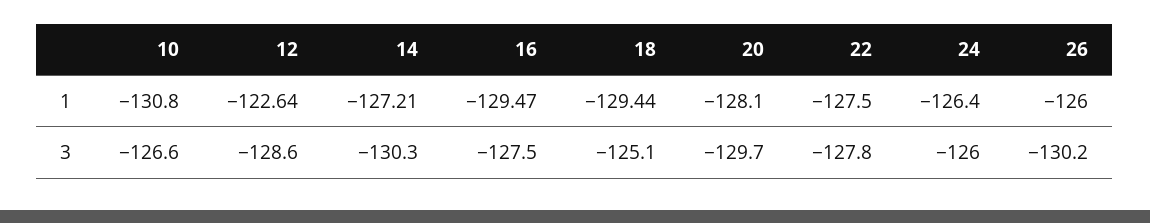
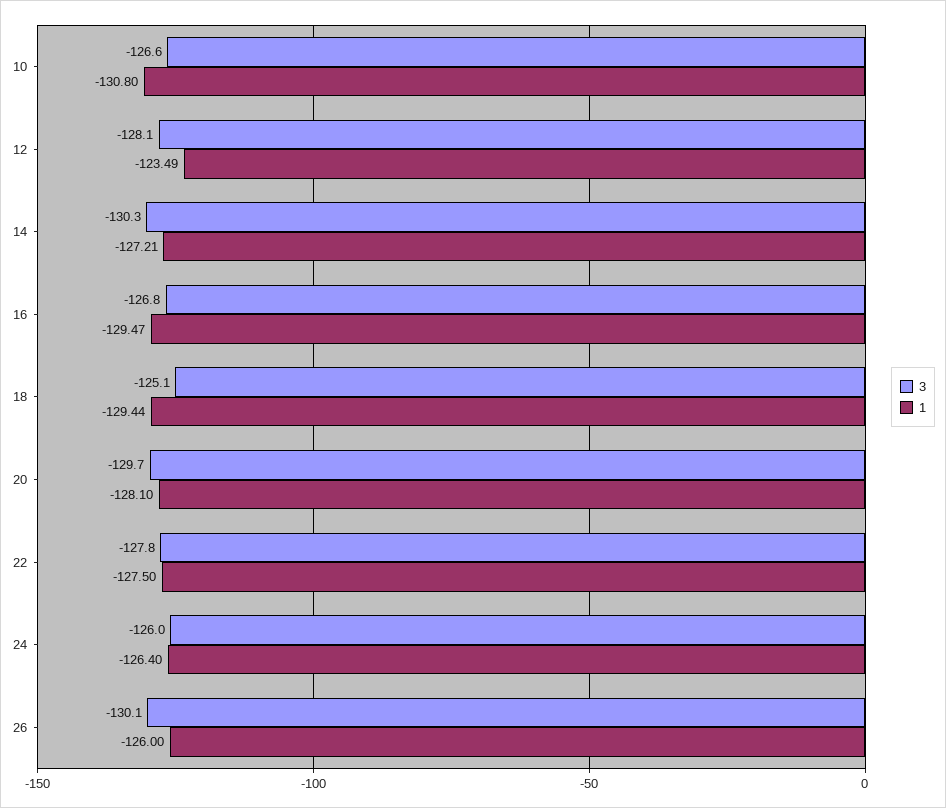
1, 12: -122.64 -> -123.49
3, 12: -128.6 -> -128.1
3, 16: -127.5 -> -126.8
3, 26: -130.2 -> -130.1

